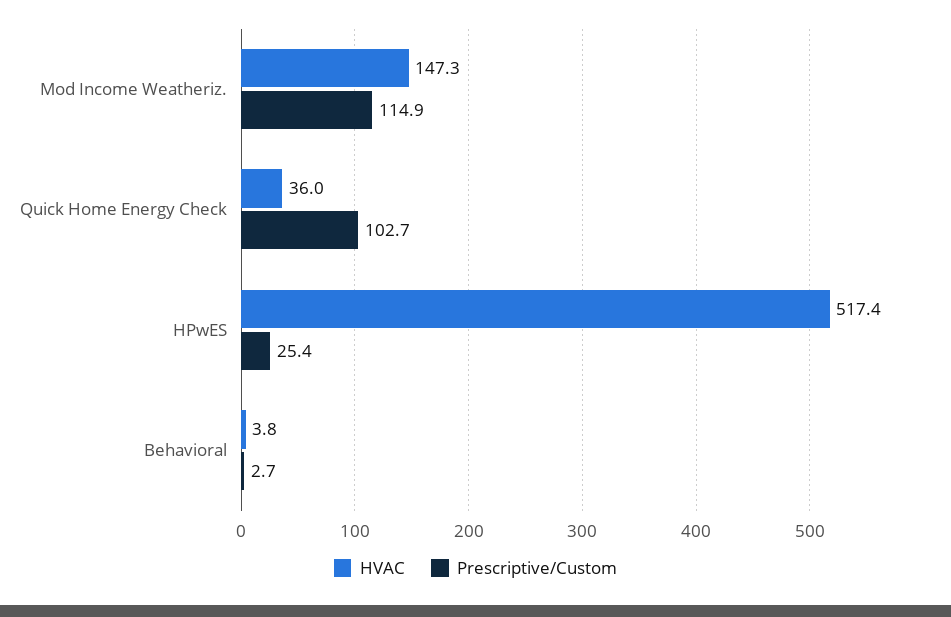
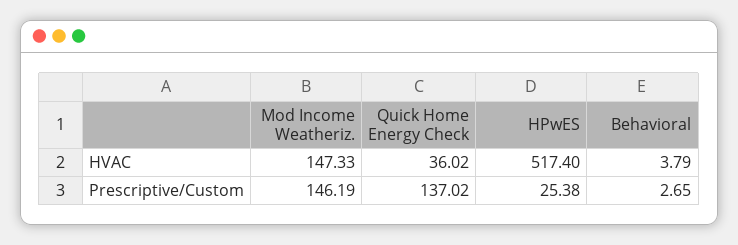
Prescriptive/Custom, Mod Income Weatheriz.: 114.9 -> 146.19
Prescriptive/Custom, Quick Home Energy Check: 102.7 -> 137.02

